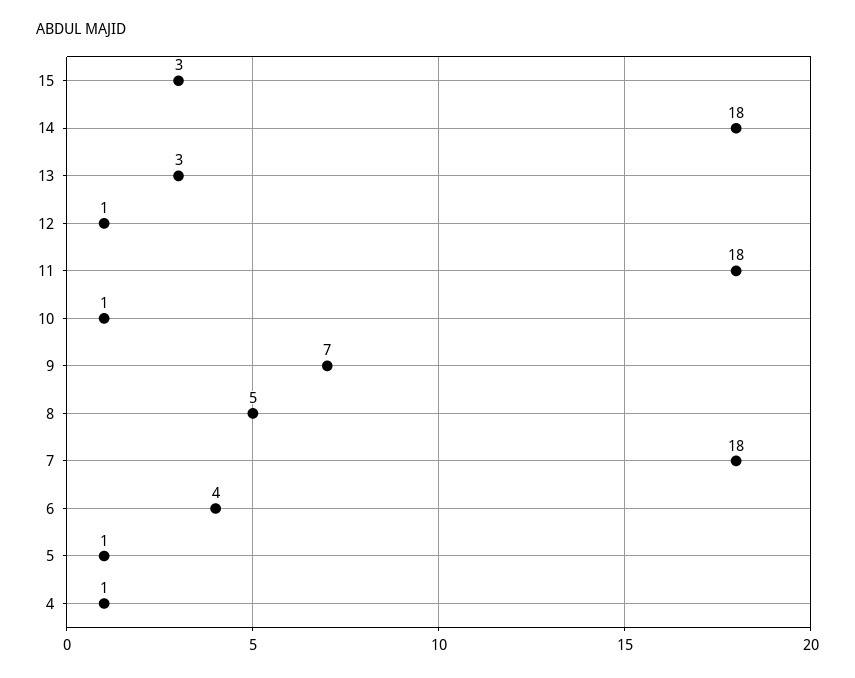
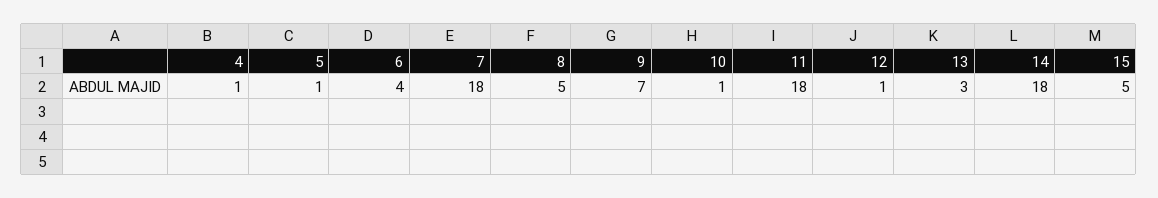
15: 3 -> 5

